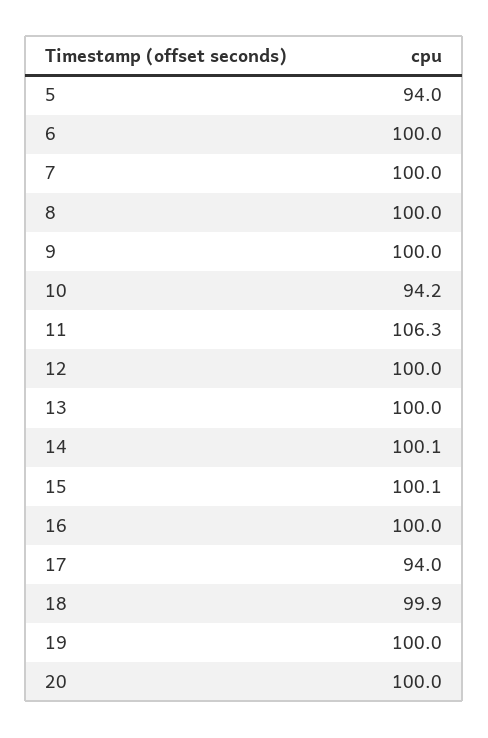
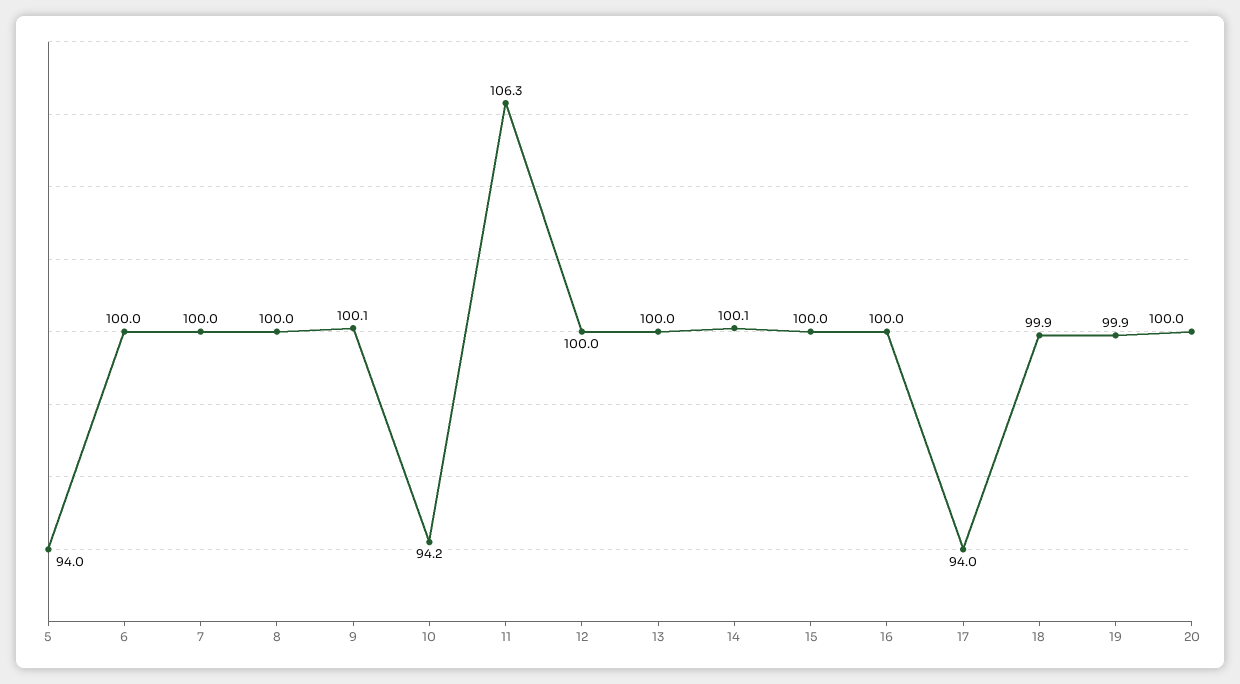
9: 100 -> 100.1
15: 100.1 -> 100
19: 100 -> 99.9

